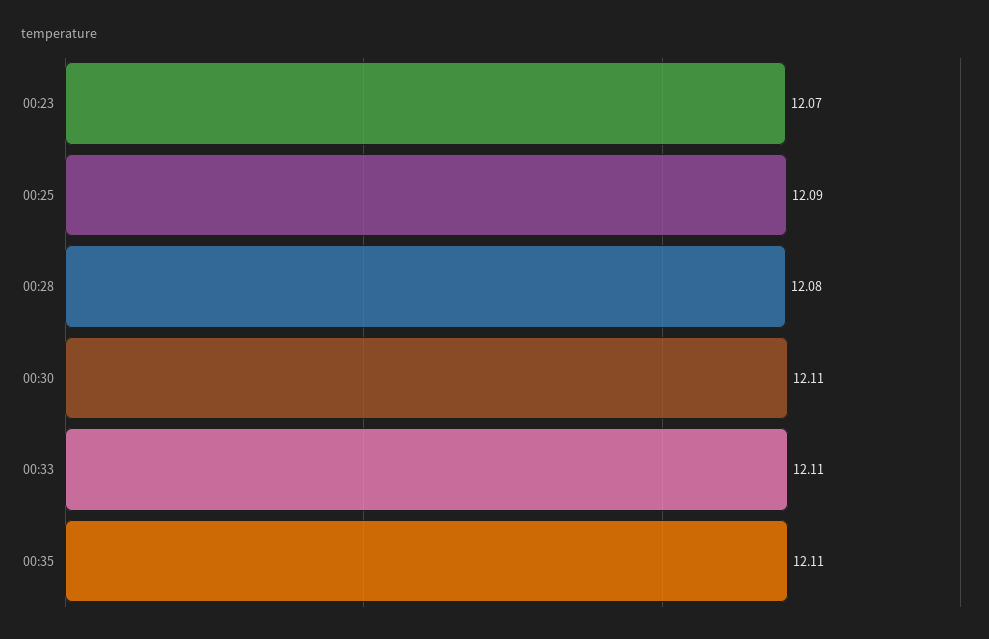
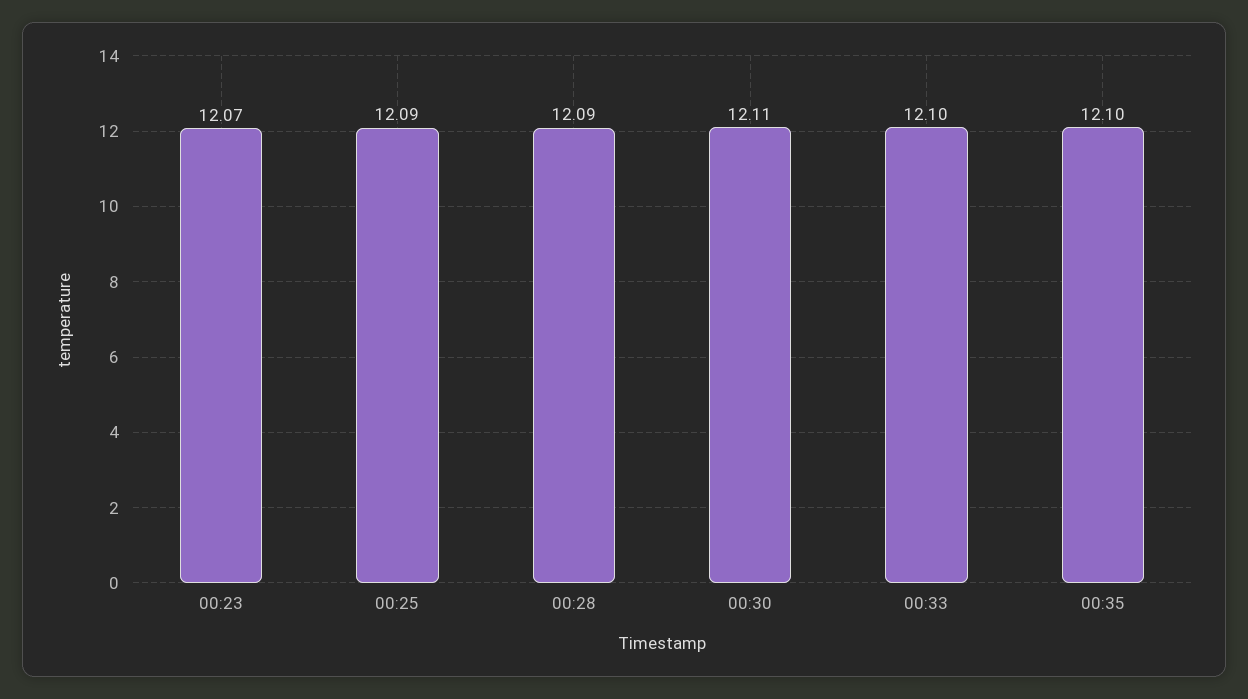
00:28: 12.08 -> 12.09
00:33: 12.11 -> 12.1
00:35: 12.11 -> 12.1

